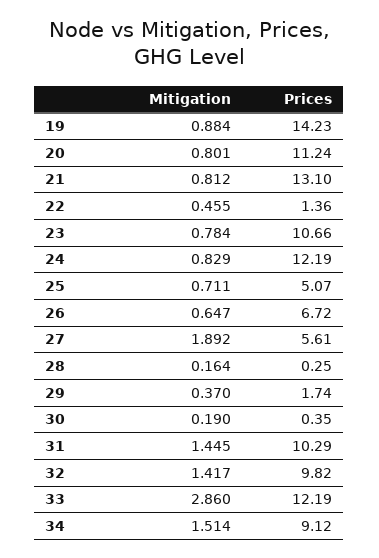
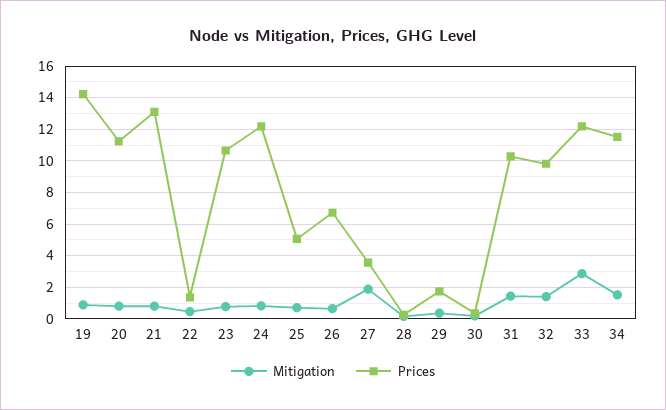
Prices, 27: 5.61 -> 3.5
Prices, 34: 9.12 -> 11.5

